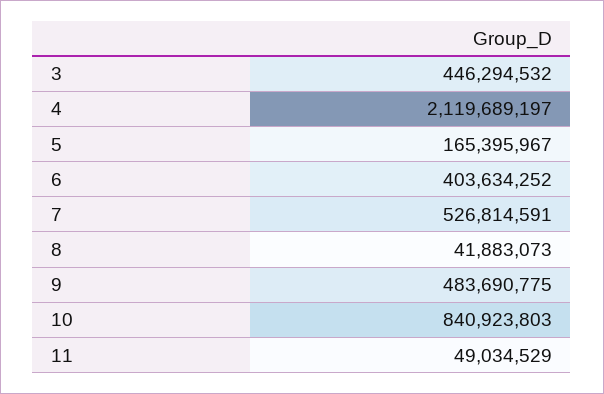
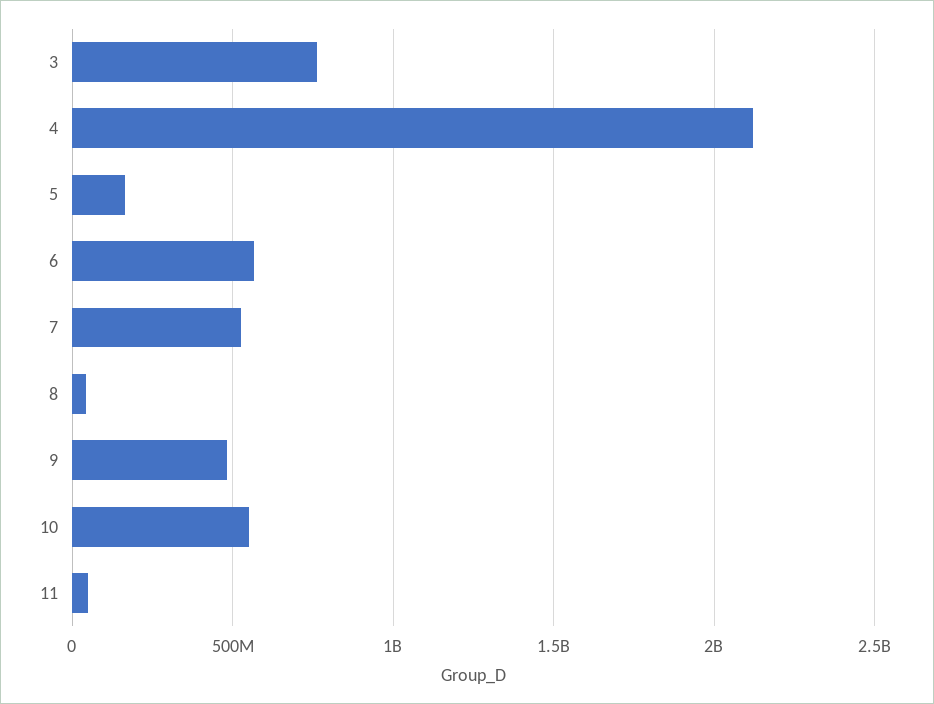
3: 446294532 -> 750000000
6: 403634252 -> 550000000
10: 840923803 -> 550000000

